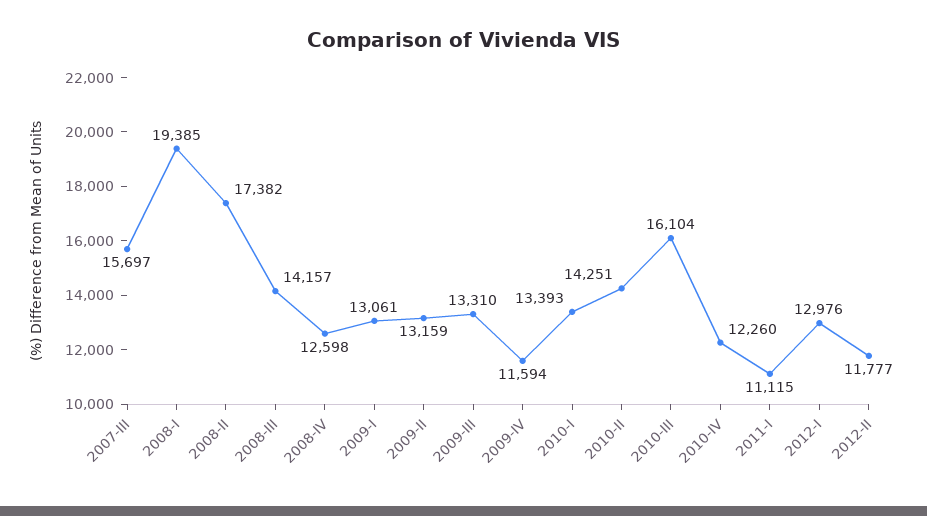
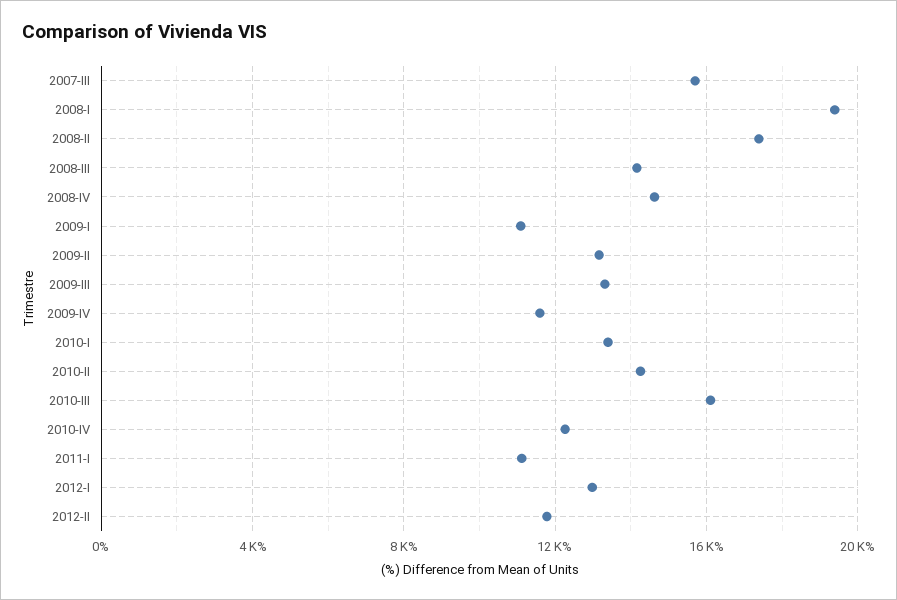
2008-IV: 12598 -> 14500
2009-I: 13061 -> 11000

